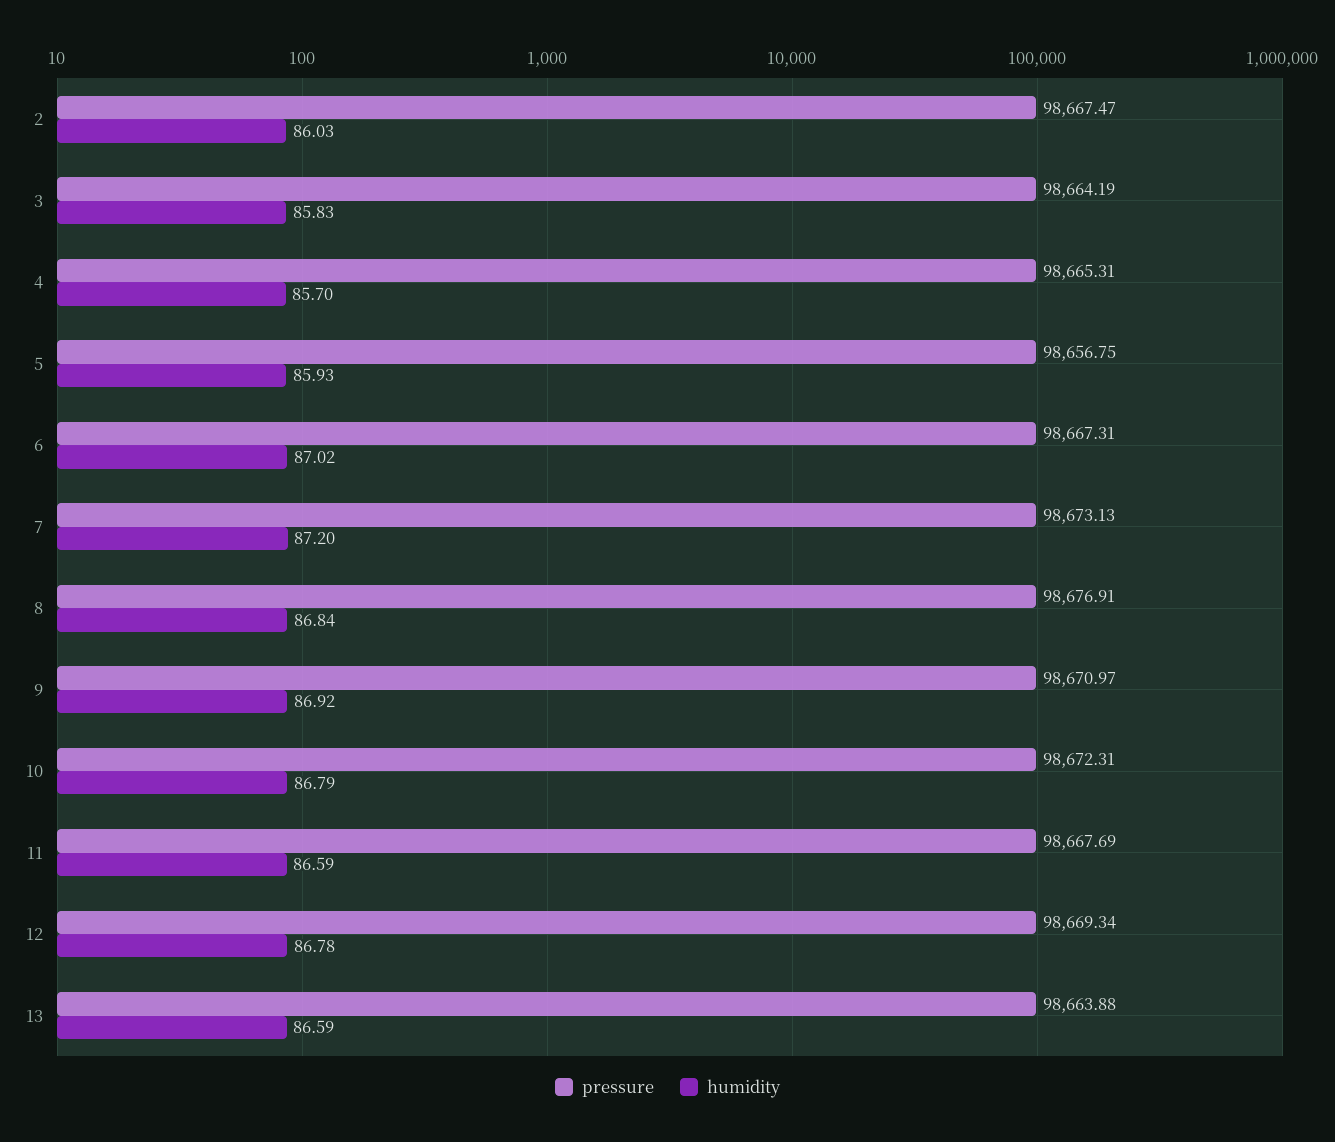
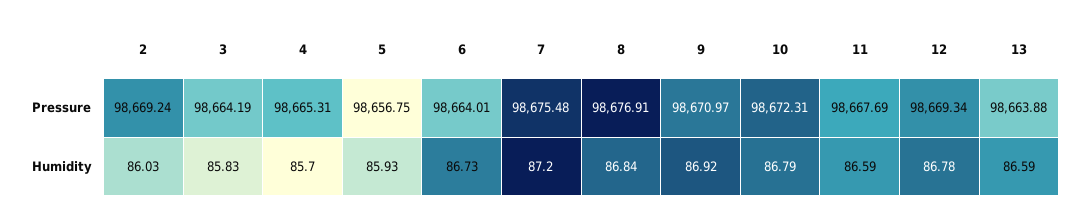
pressure, 2: 98667.47 -> 98669.24
pressure, 6: 98667.31 -> 98664.01
humidity, 6: 87.02 -> 86.73
pressure, 7: 98673.13 -> 98675.48

